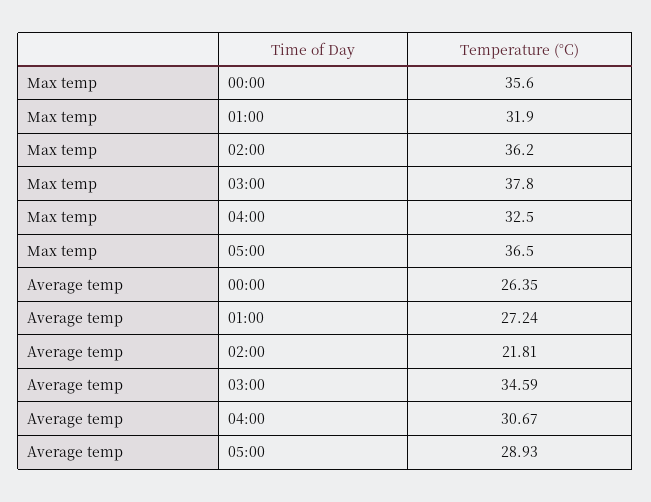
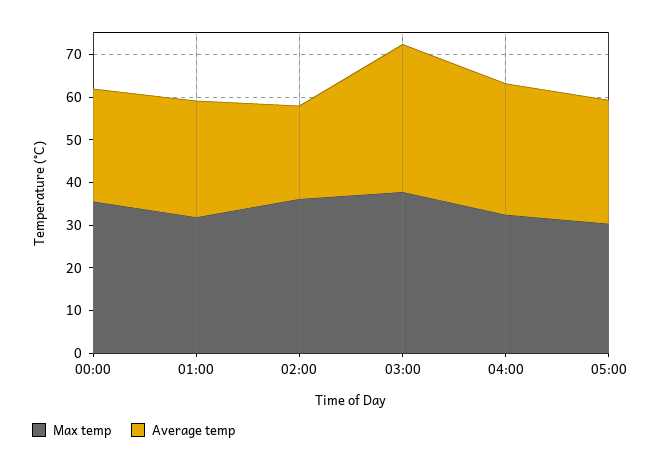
Max temp, 05:00: 36.5 -> 30

